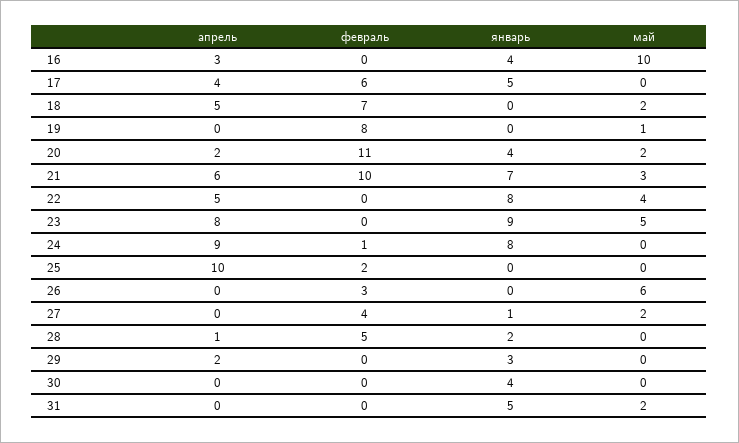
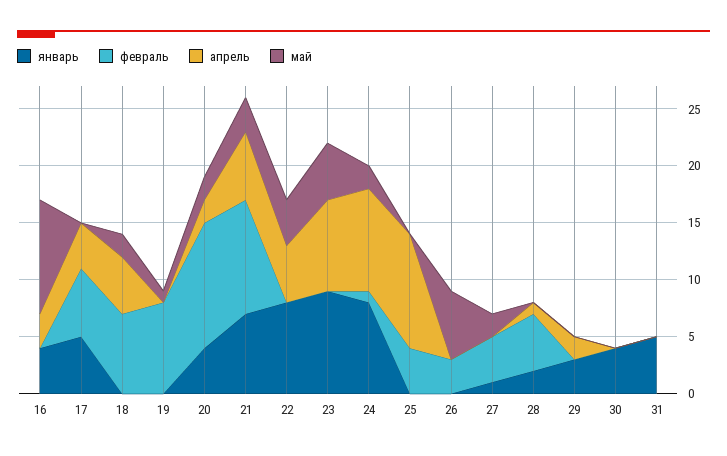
май, 24: 0 -> 2
февраль, 25: 2 -> 4
май, 31: 2 -> 0

